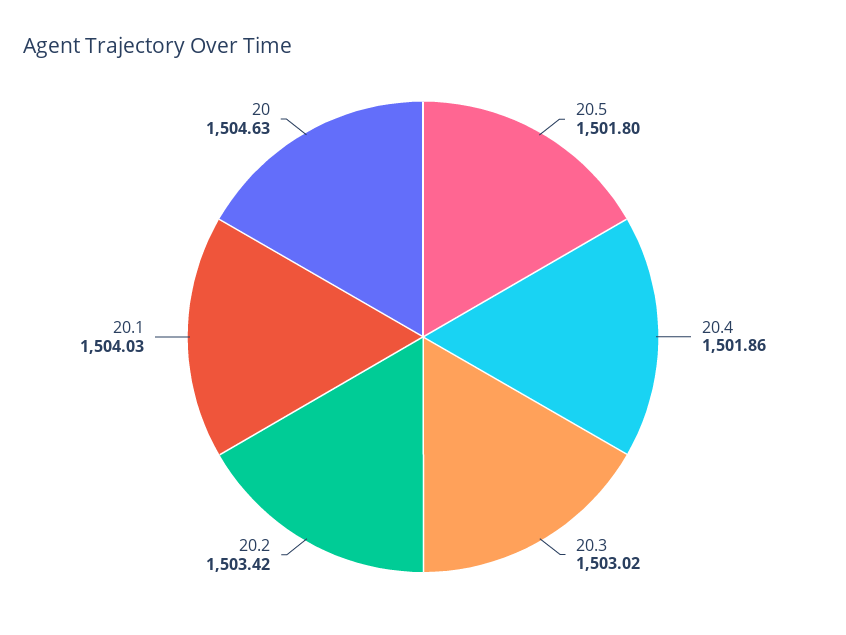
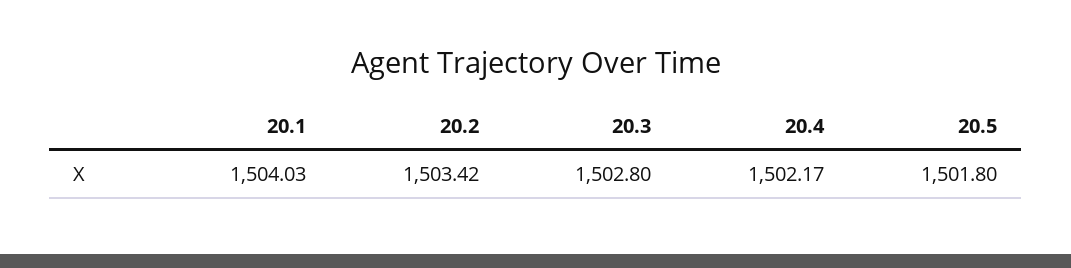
20.4: 1501.86 -> 1502.17
20.3: 1503.02 -> 1502.8
20: 1504.63 -> none

